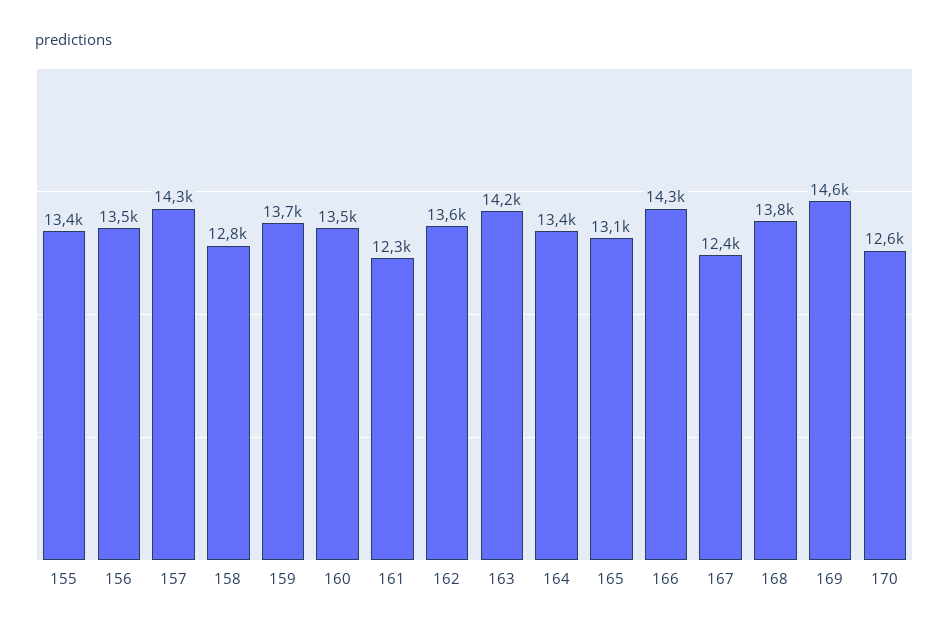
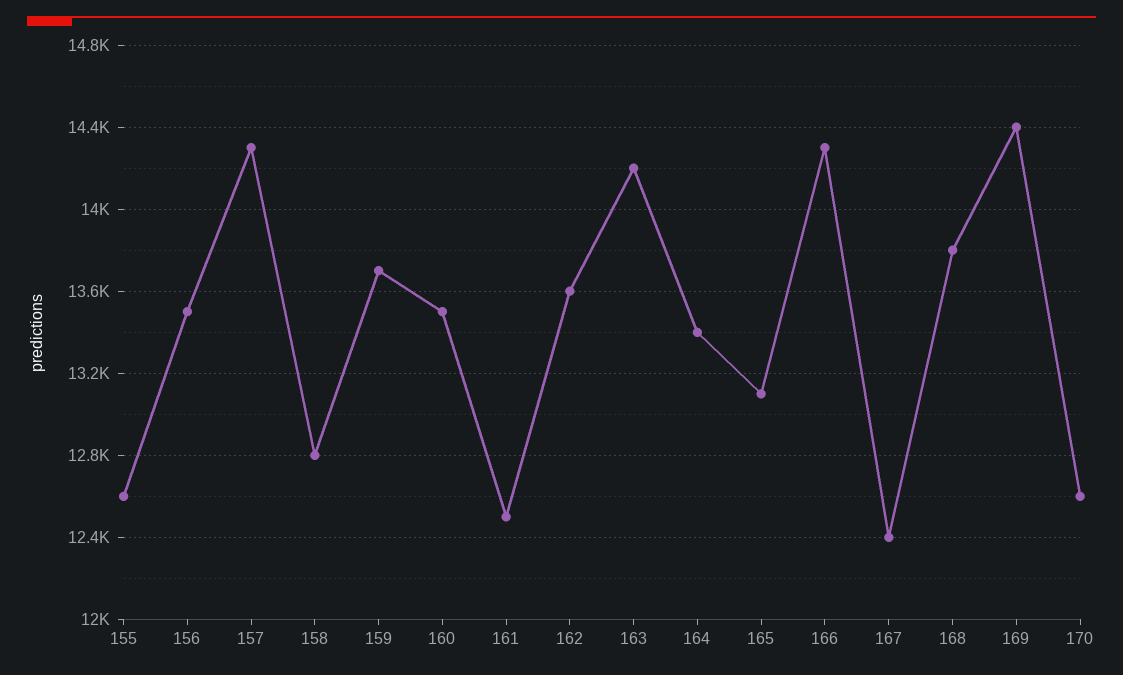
155: 13400 -> 12600
161: 12300 -> 12500
169: 14600 -> 14400

